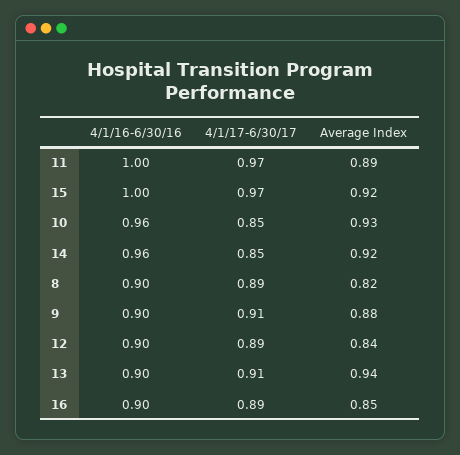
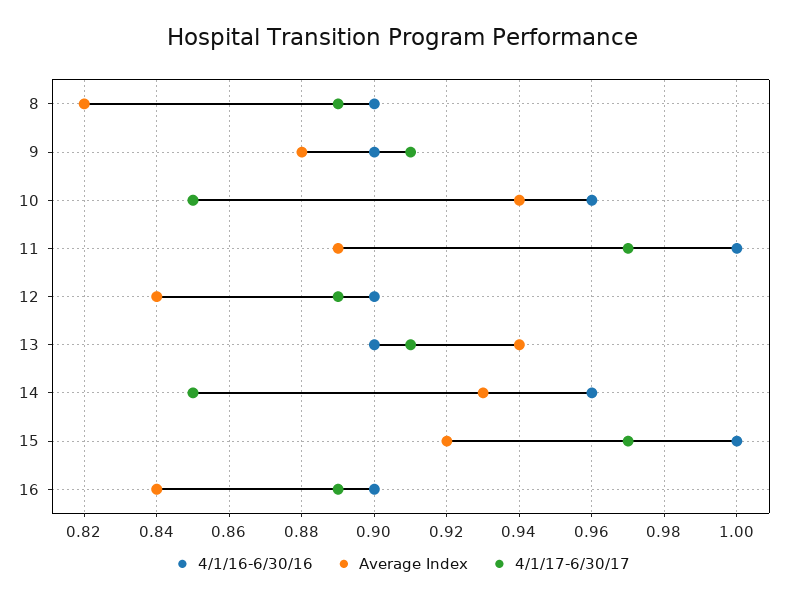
Average Index, 10: 0.93 -> 0.94
Average Index, 14: 0.92 -> 0.93
Average Index, 16: 0.85 -> 0.84

